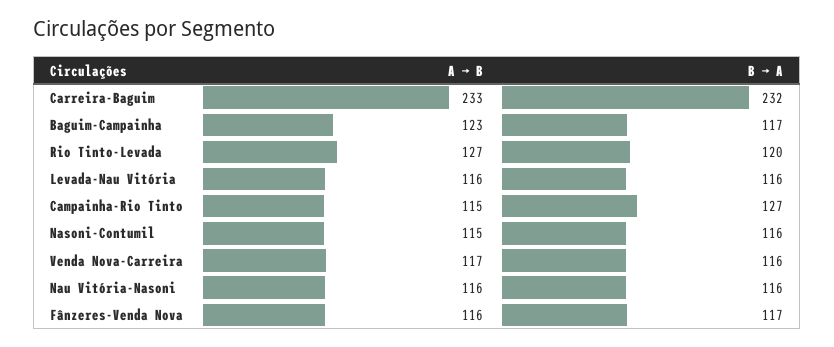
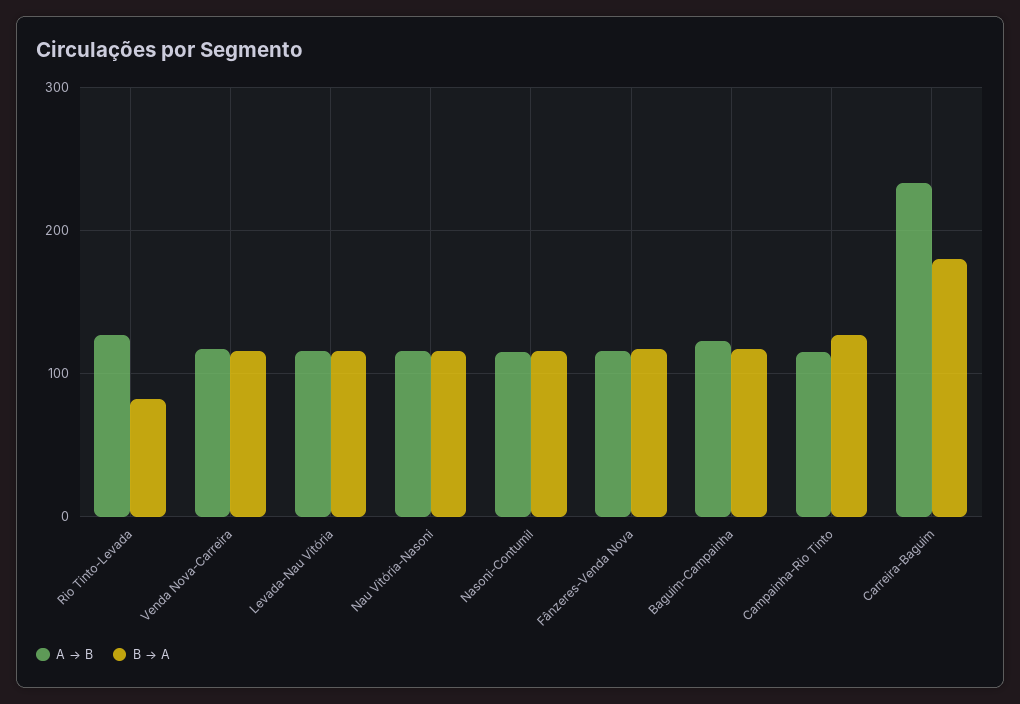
B → A, Carreira-Baguim: 232 -> 180
B → A, Rio Tinto-Levada: 120 -> 80

